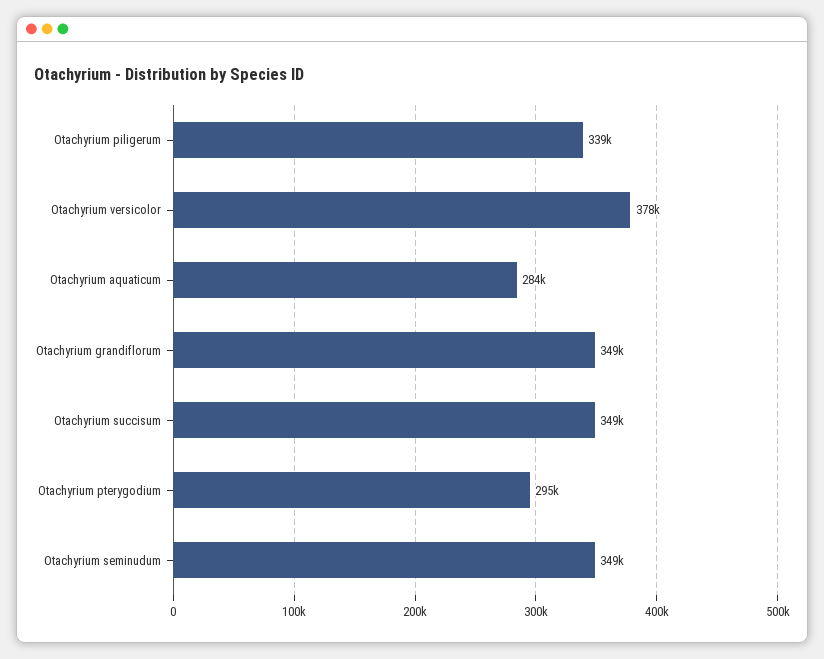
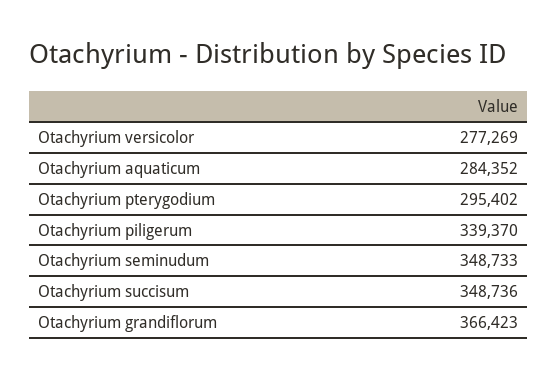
Otachyrium versicolor: 378000 -> 277269
Otachyrium grandiflorum: 349000 -> 366423

